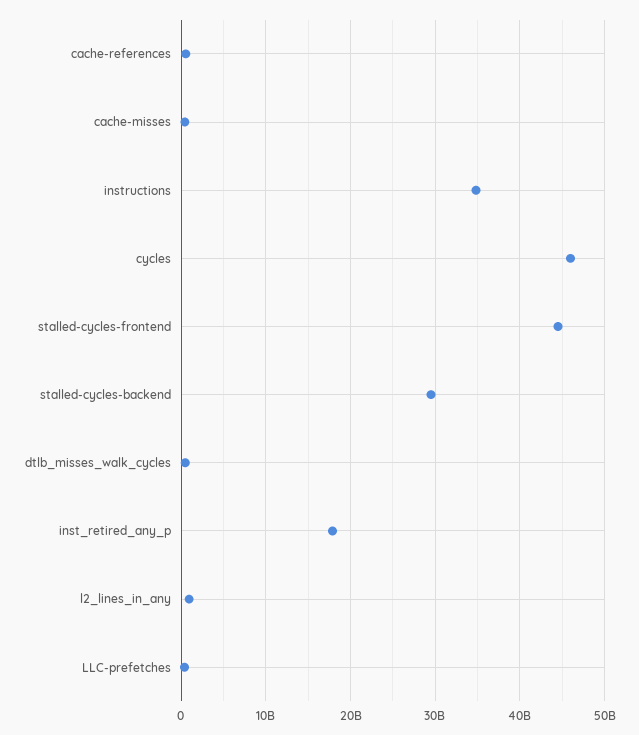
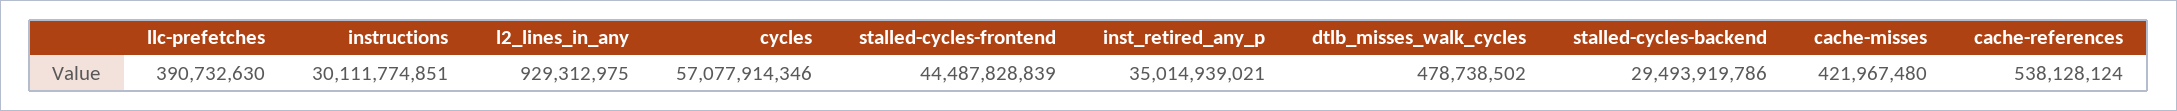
instructions: 35000000000 -> 30111774851
cycles: 46000000000 -> 57077914346
inst_retired_any_p: 18000000000 -> 35014939021

